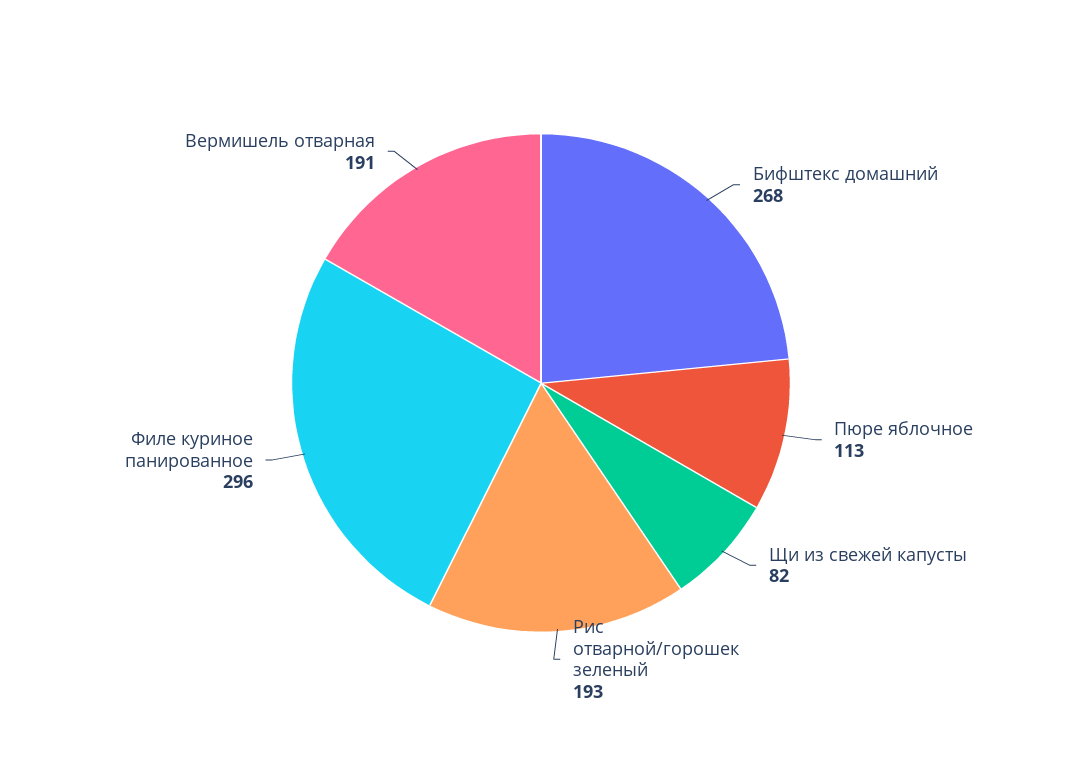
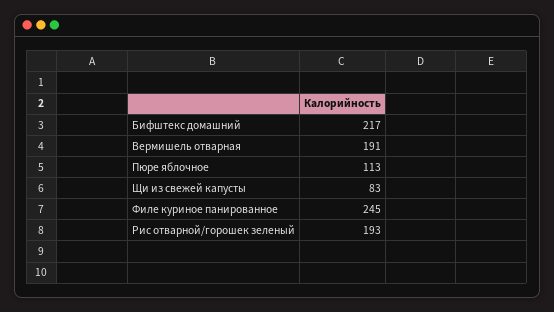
Бифштекс домашний: 268 -> 217
Щи из свежей капусты: 82 -> 83
Филе куриное панированное: 296 -> 245

